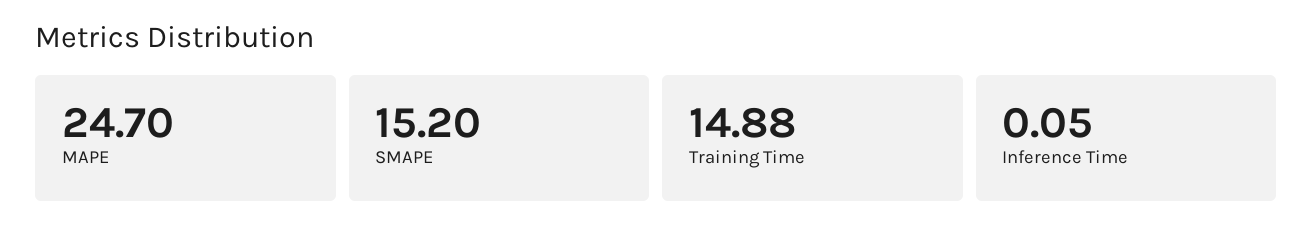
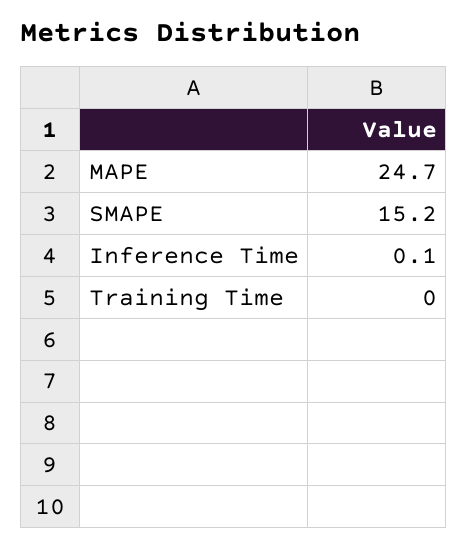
Training Time: 14.88 -> 0

